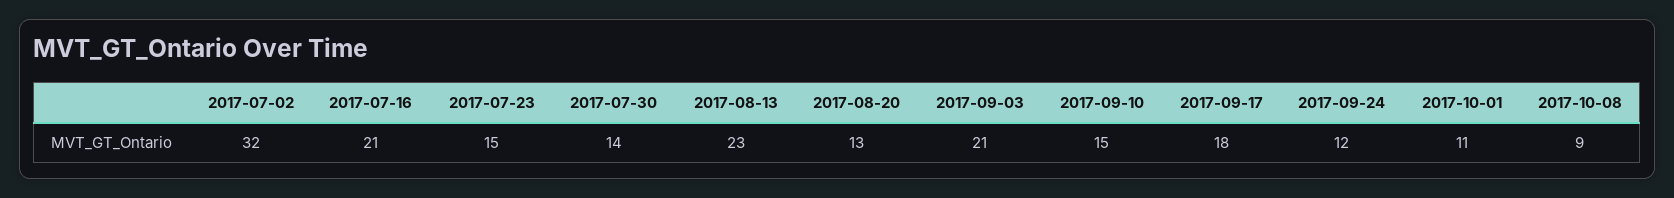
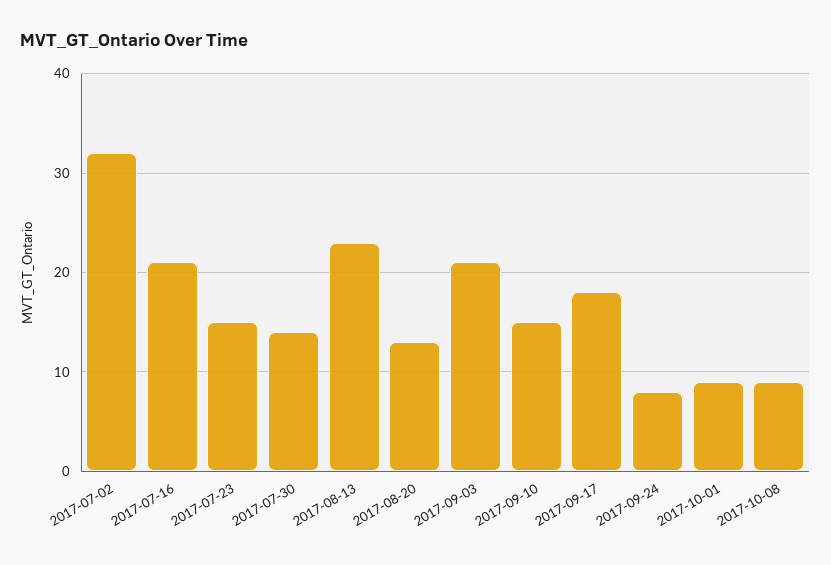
2017-09-24: 12 -> 8
2017-10-01: 11 -> 9

